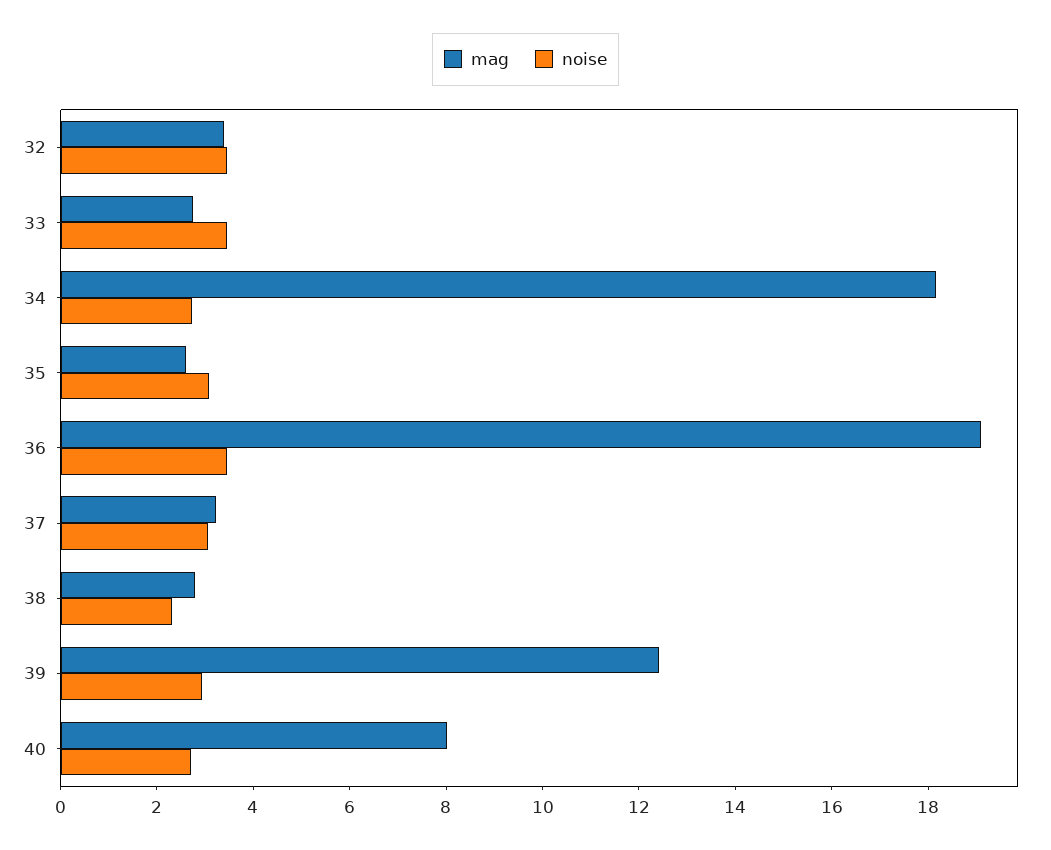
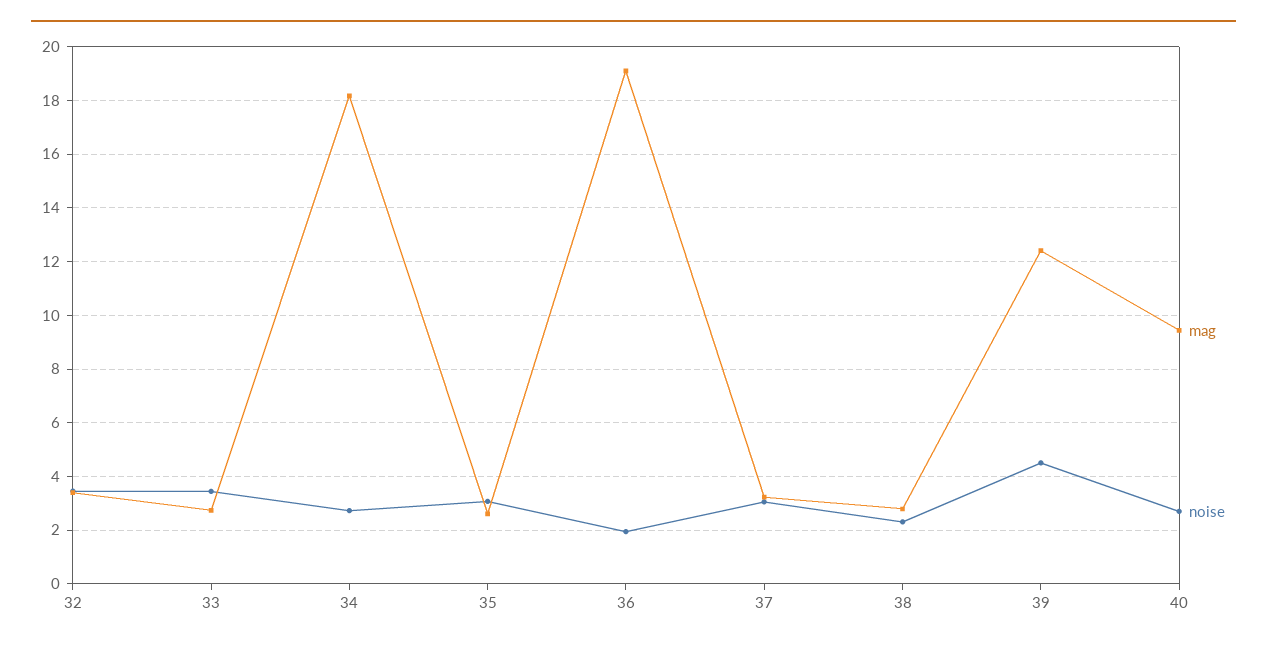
noise, 36: 3.5 -> 2
noise, 39: 3 -> 4.5
mag, 40: 8 -> 9.5

